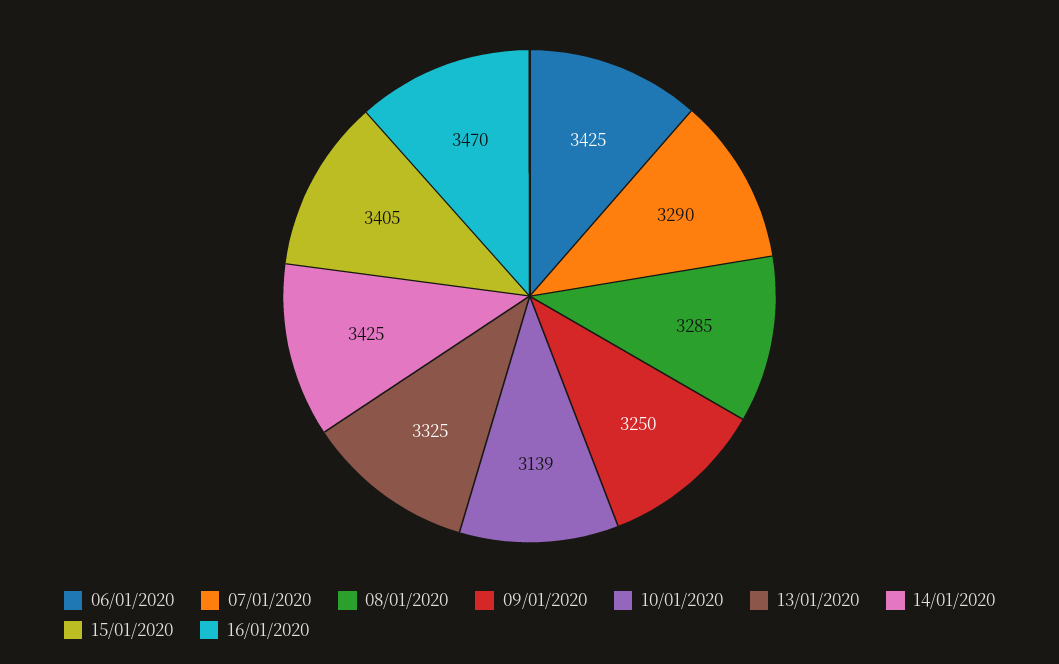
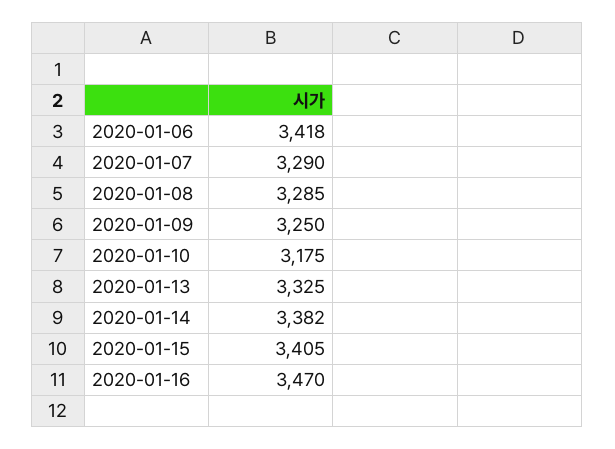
06/01/2020: 3425 -> 3418
10/01/2020: 3139 -> 3175
14/01/2020: 3425 -> 3382

